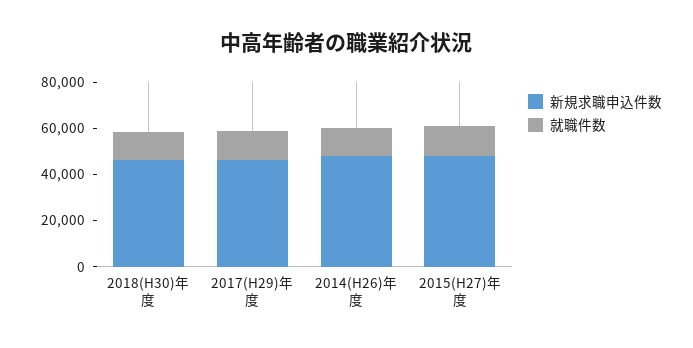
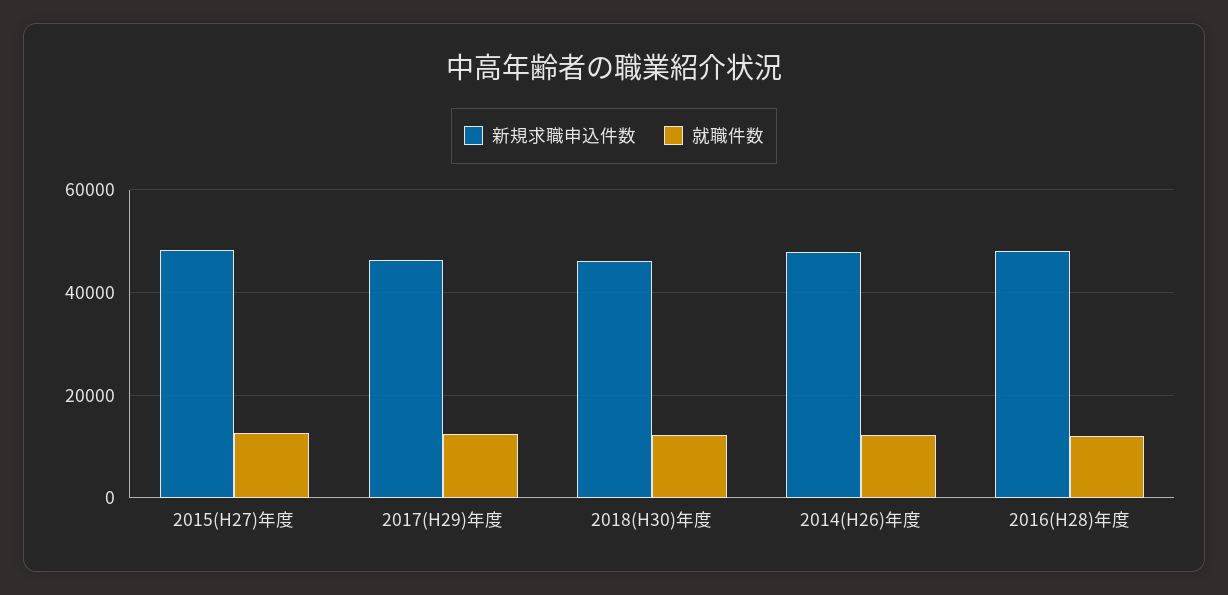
新規求職申込件数, 2016(H28)年度: none -> 48000
就職件数, 2016(H28)年度: none -> 12000

